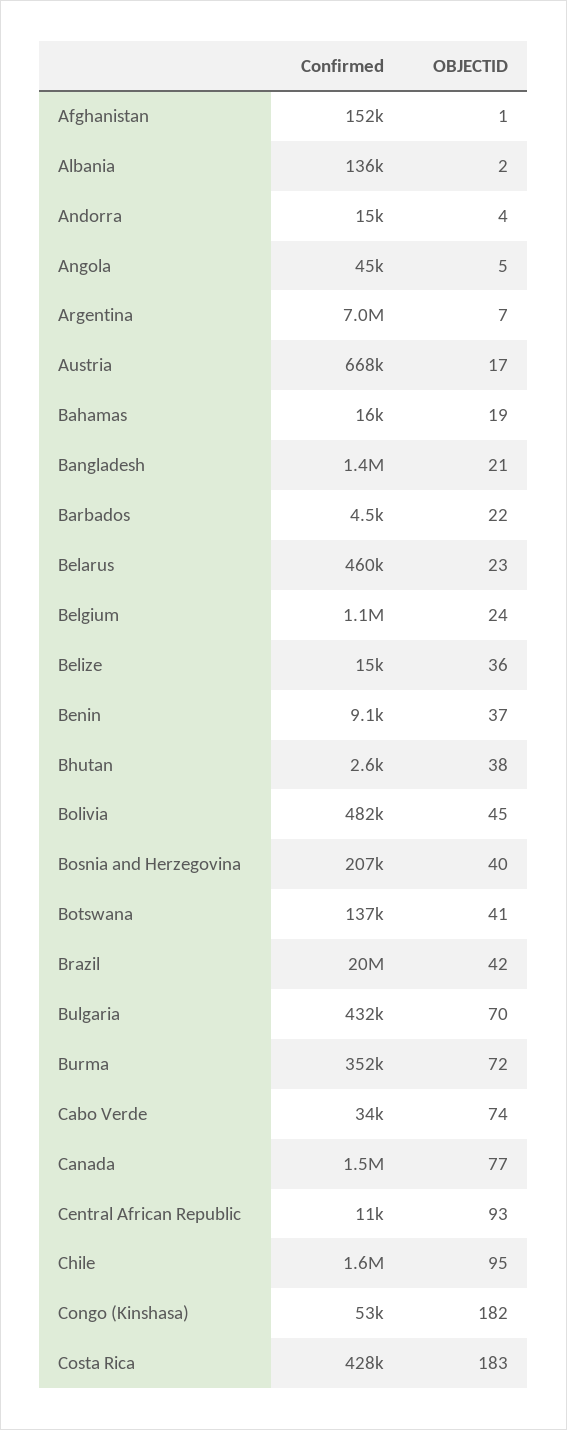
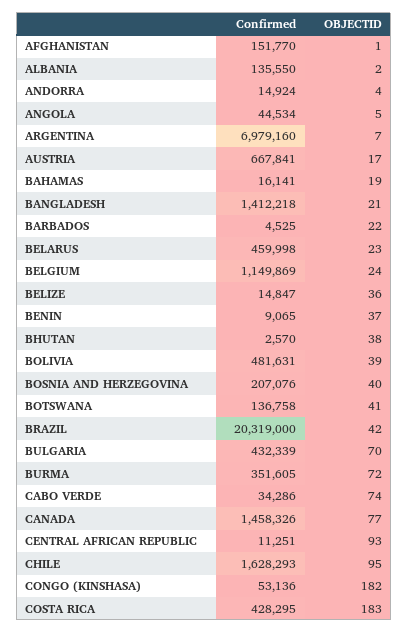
OBJECTID, Bolivia: 45 -> 39

